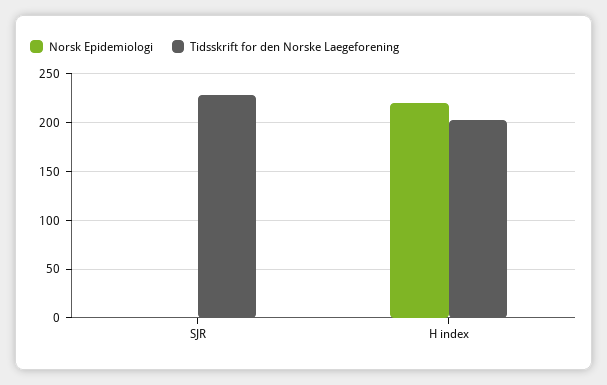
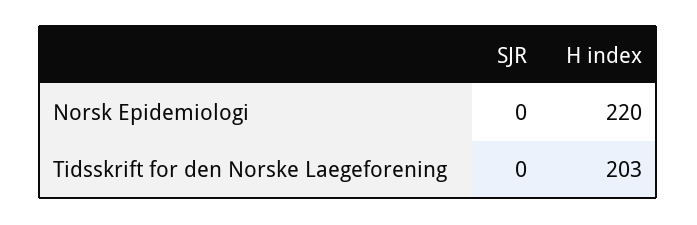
Tidsskrift for den Norske Laegeforening, SJR: 230 -> 0

